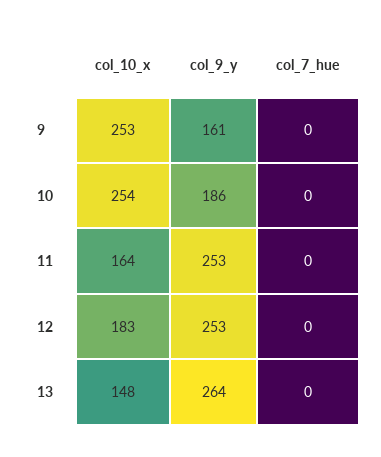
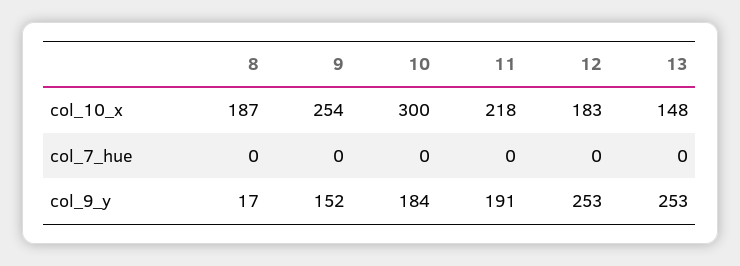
col_10_x, 9: 253 -> 254
col_9_y, 9: 161 -> 152
col_10_x, 10: 254 -> 300
col_9_y, 10: 186 -> 184
col_10_x, 11: 164 -> 218
col_9_y, 11: 253 -> 191
col_9_y, 13: 264 -> 253
col_10_x, 8: none -> 187
col_7_hue, 8: none -> 0
col_9_y, 8: none -> 17

